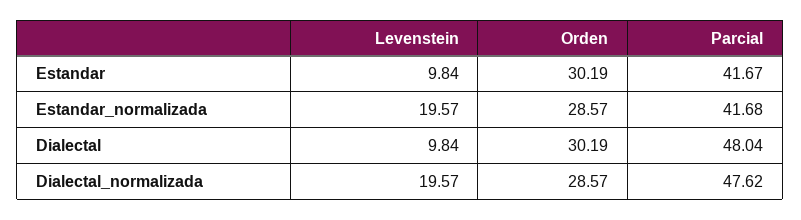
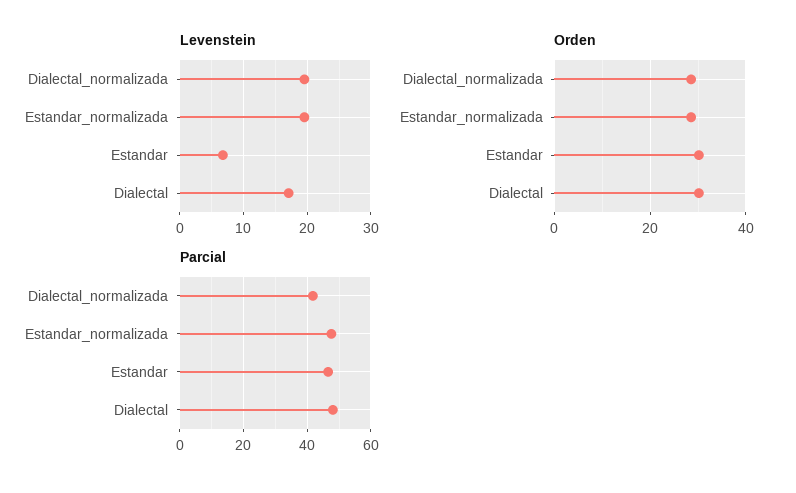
Levenstein, Estandar: 9.84 -> 7
Parcial, Estandar: 41.67 -> 46
Parcial, Estandar_normalizada: 41.68 -> 48
Levenstein, Dialectal: 9.84 -> 17
Parcial, Dialectal_normalizada: 47.62 -> 42

